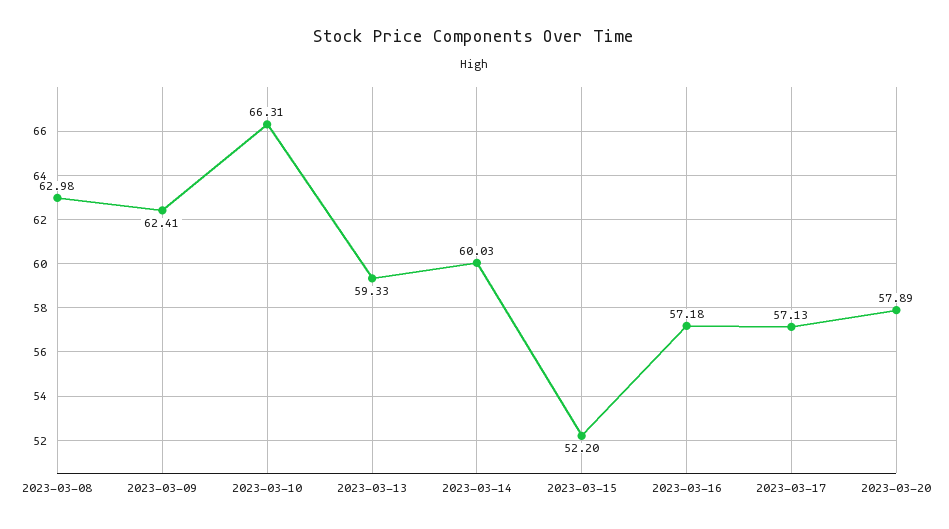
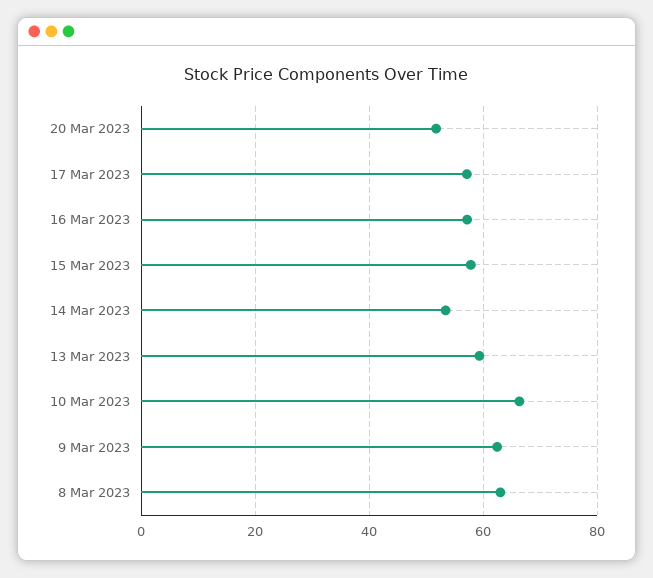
2023-03-14: 60.03 -> 54
2023-03-15: 52.2 -> 58
2023-03-20: 57.89 -> 52

